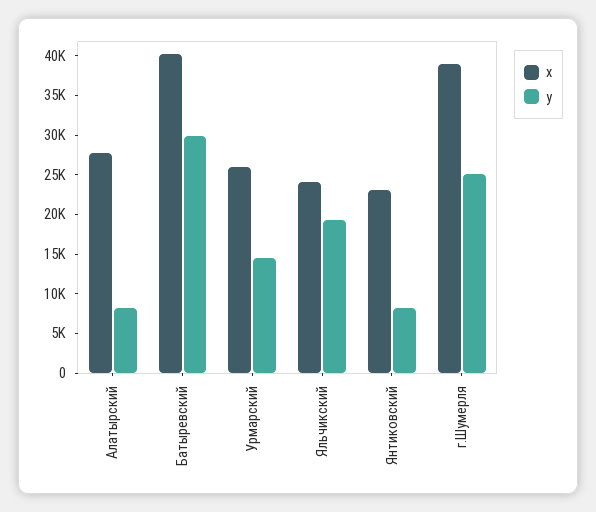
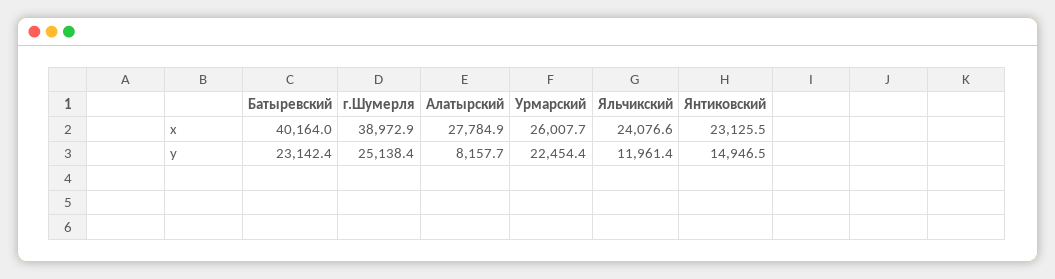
y, Батыревский: 30000 -> 23142.4
y, Урмарский: 15000 -> 22454.4
y, Яльчикский: 20000 -> 11961.4
y, Янтиковский: 7500 -> 14946.5

